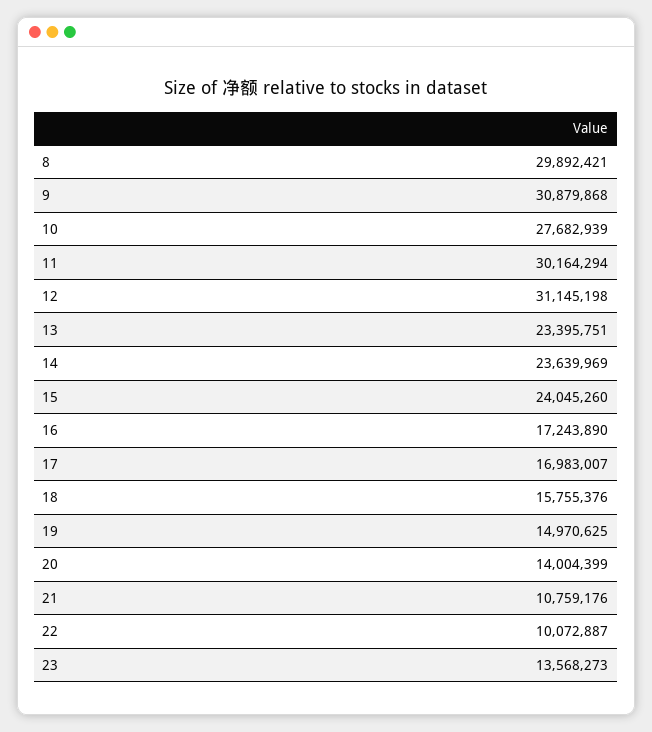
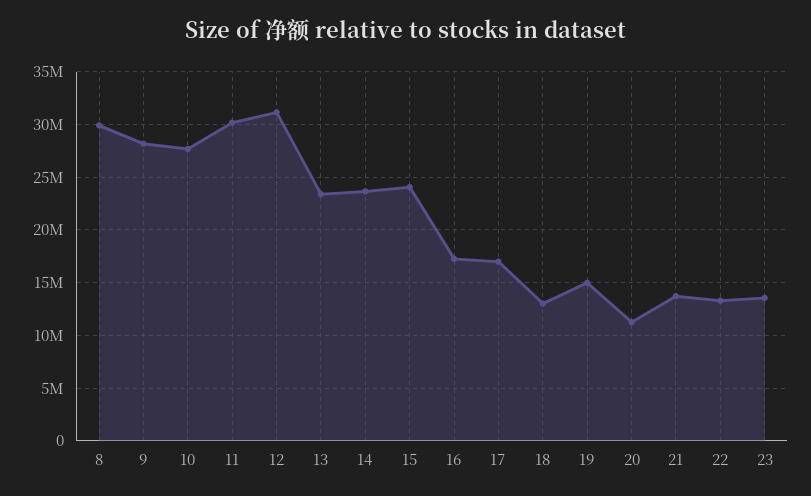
9: 30879868 -> 28000000
18: 15755376 -> 13000000
20: 14004399 -> 11000000
21: 10759176 -> 14000000
22: 10072887 -> 13000000

